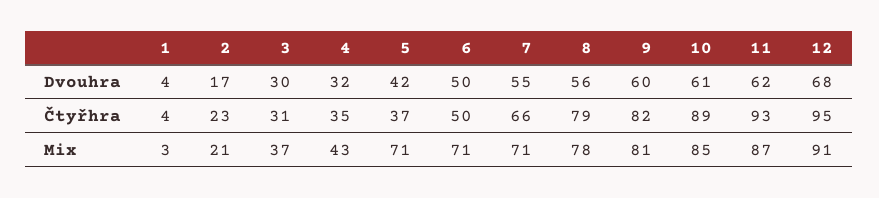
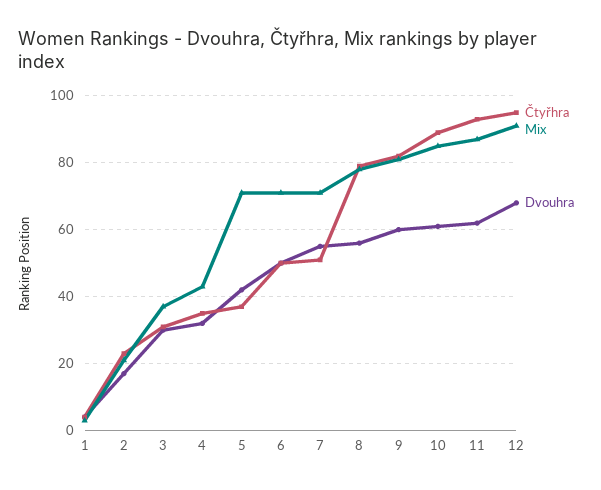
Čtyřhra, 7: 66 -> 50

